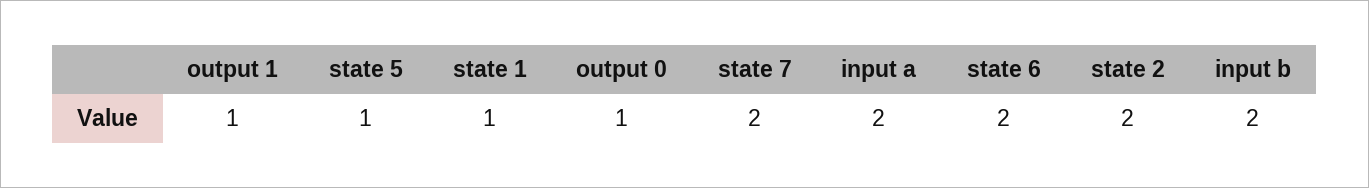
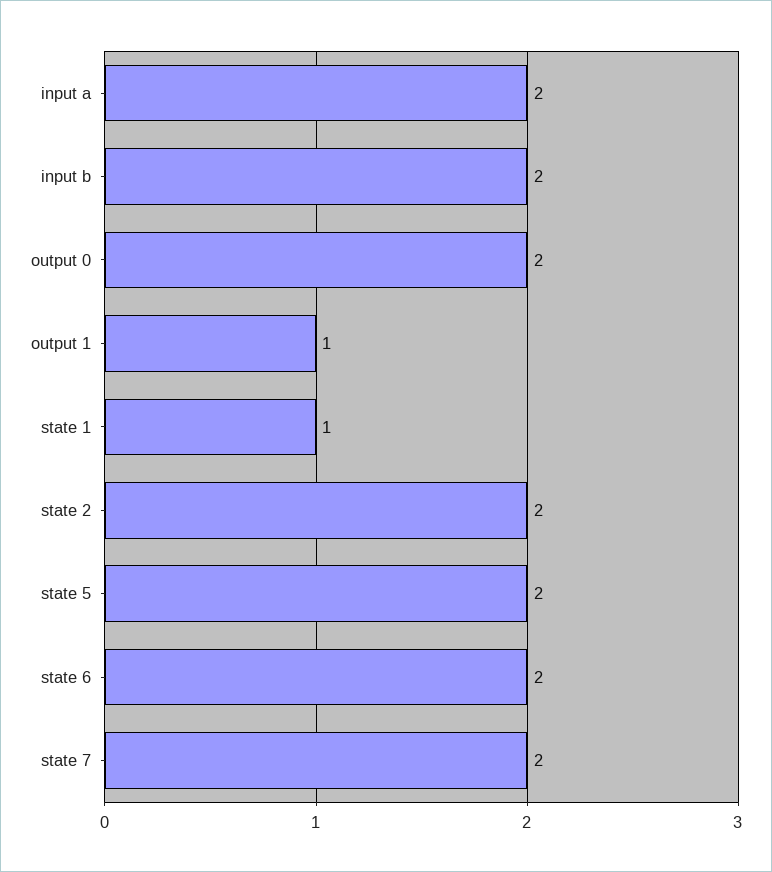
state 5: 1 -> 2
output 0: 1 -> 2

